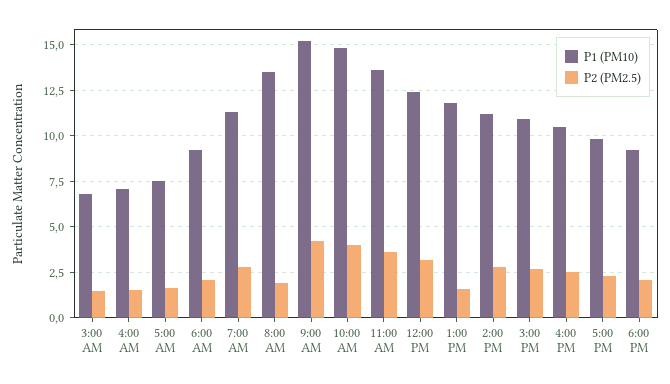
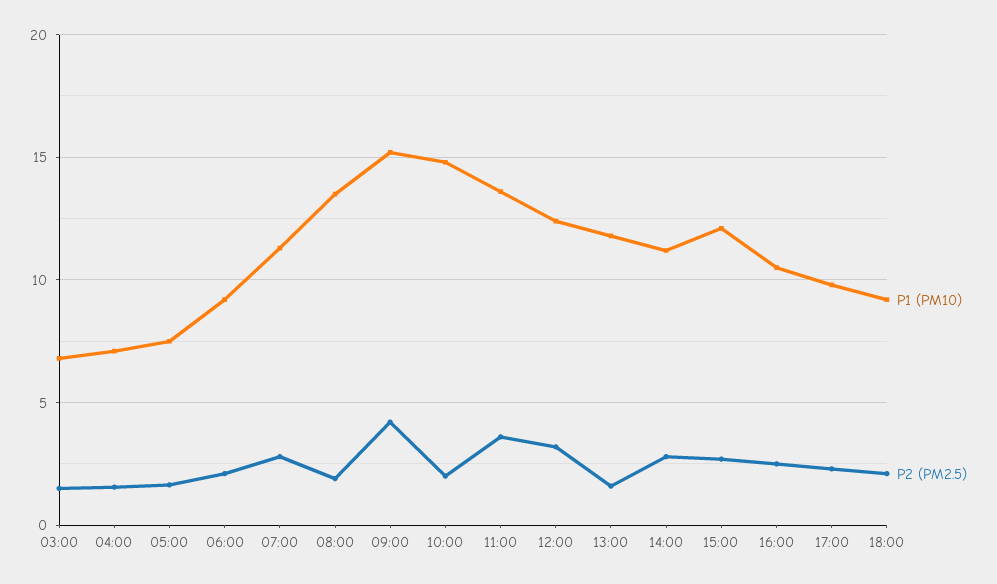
P2 (PM2.5), 10:00 AM: 4 -> 2
P1 (PM10), 3:00 PM: 11 -> 12

